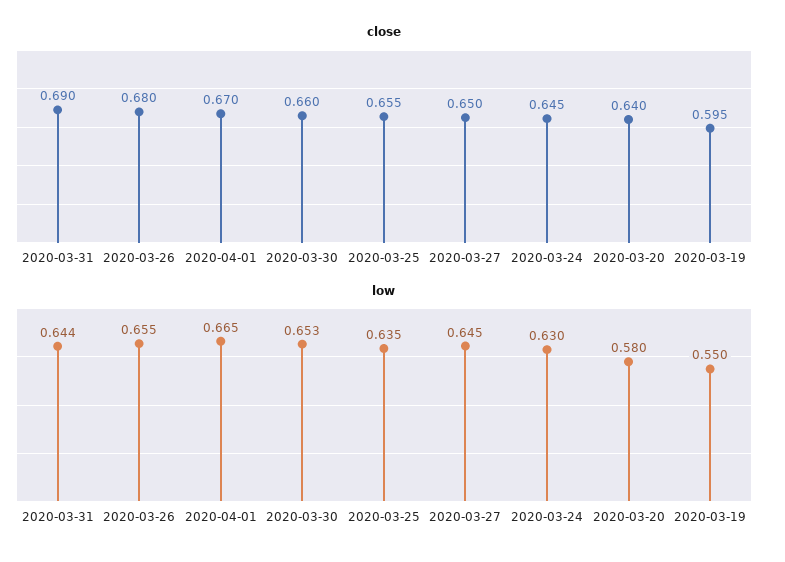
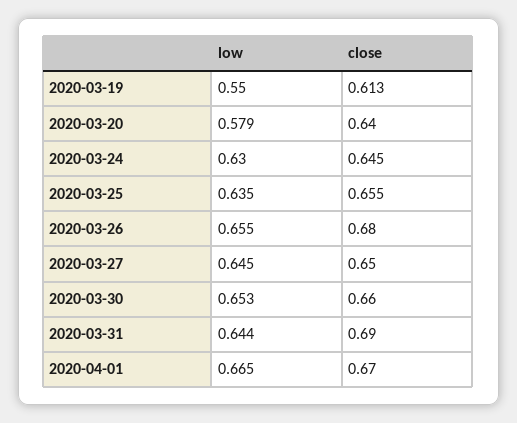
close, 2020-03-19: 0.595 -> 0.613
low, 2020-03-20: 0.58 -> 0.579

